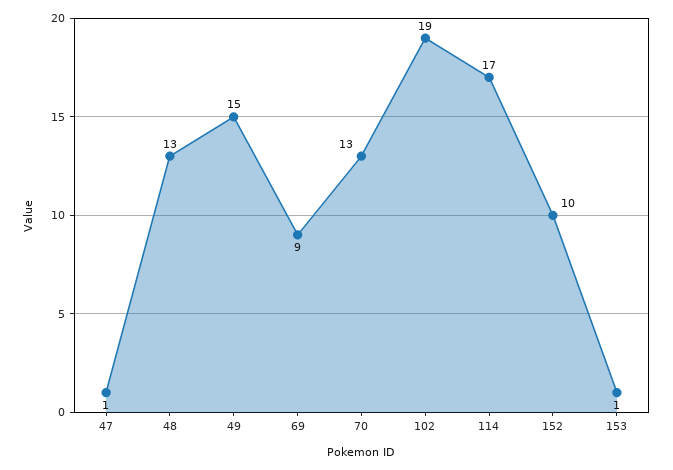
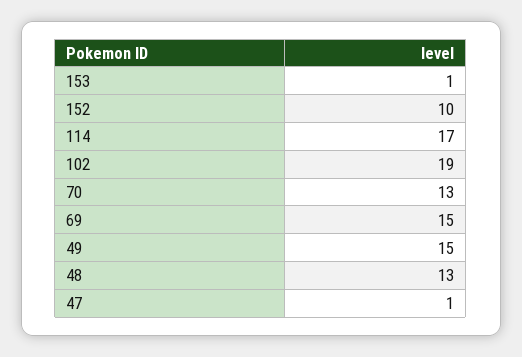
69: 9 -> 15

